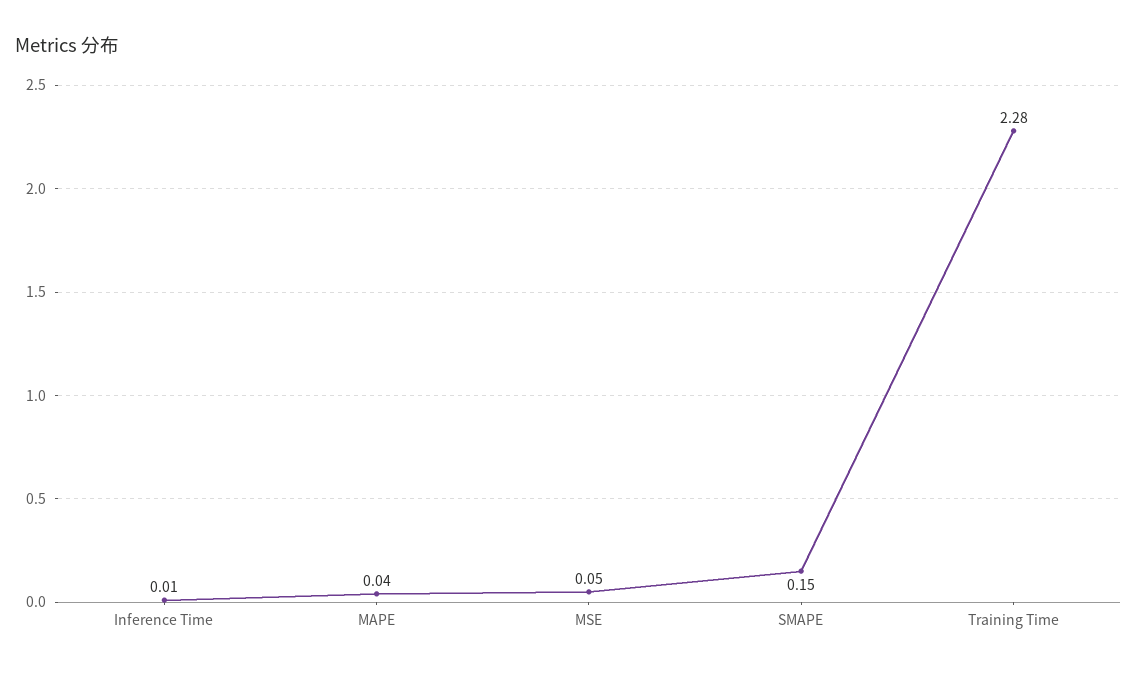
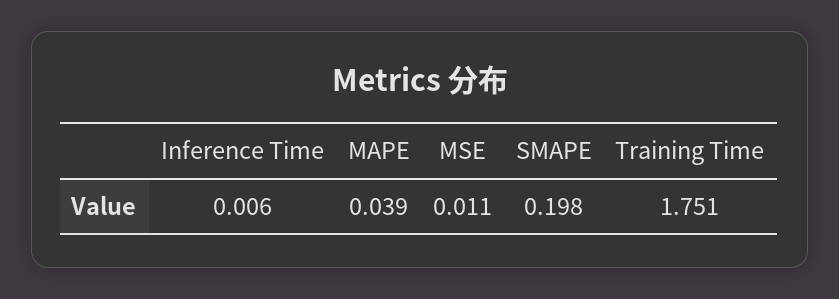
MSE: 0.05 -> 0.011
SMAPE: 0.15 -> 0.198
Training Time: 2.28 -> 1.751

